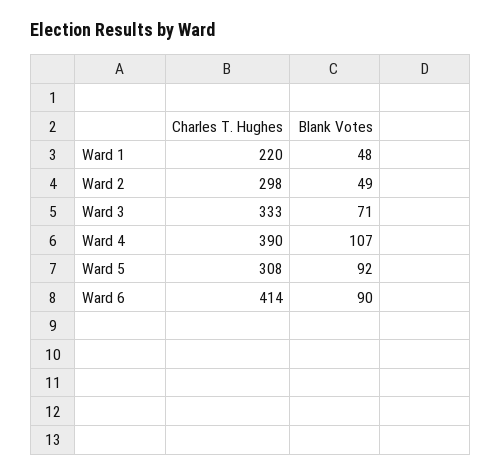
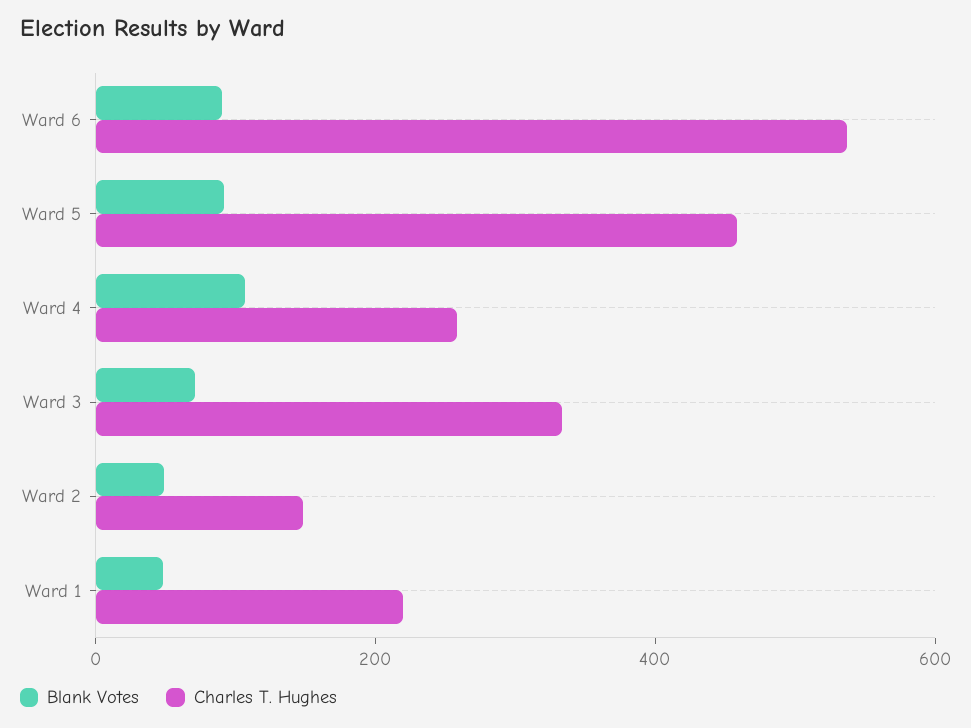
Charles T. Hughes, Ward 2: 298 -> 150
Charles T. Hughes, Ward 4: 390 -> 250
Charles T. Hughes, Ward 5: 308 -> 450
Charles T. Hughes, Ward 6: 414 -> 550

